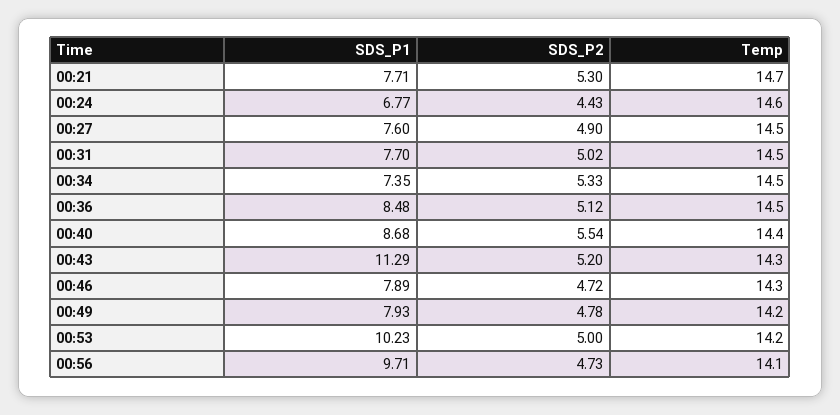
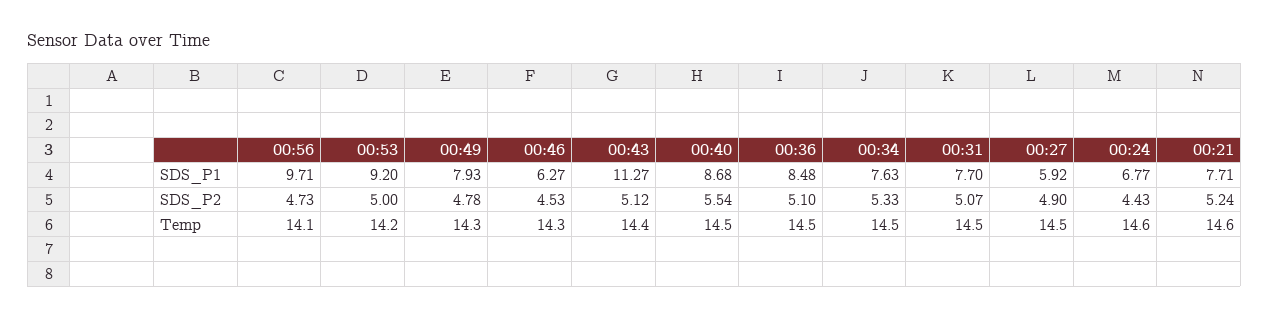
SDS_P2, 00:21: 5.3 -> 5.24
Temp, 00:21: 14.7 -> 14.6
SDS_P1, 00:27: 7.6 -> 5.92
SDS_P2, 00:31: 5.02 -> 5.07
SDS_P1, 00:34: 7.35 -> 7.63
SDS_P2, 00:36: 5.12 -> 5.1
Temp, 00:40: 14.4 -> 14.5
SDS_P1, 00:43: 11.29 -> 11.27
SDS_P2, 00:43: 5.2 -> 5.12
Temp, 00:43: 14.3 -> 14.4
SDS_P1, 00:46: 7.89 -> 6.27
SDS_P2, 00:46: 4.72 -> 4.53
Temp, 00:49: 14.2 -> 14.3
SDS_P1, 00:53: 10.23 -> 9.2

